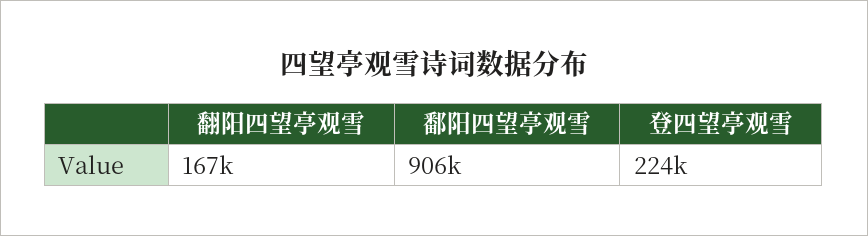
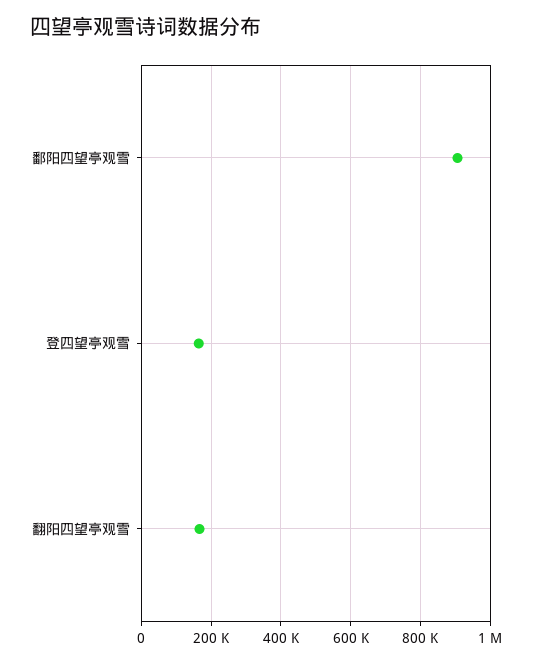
登四望亭观雪: 224000 -> 160000

